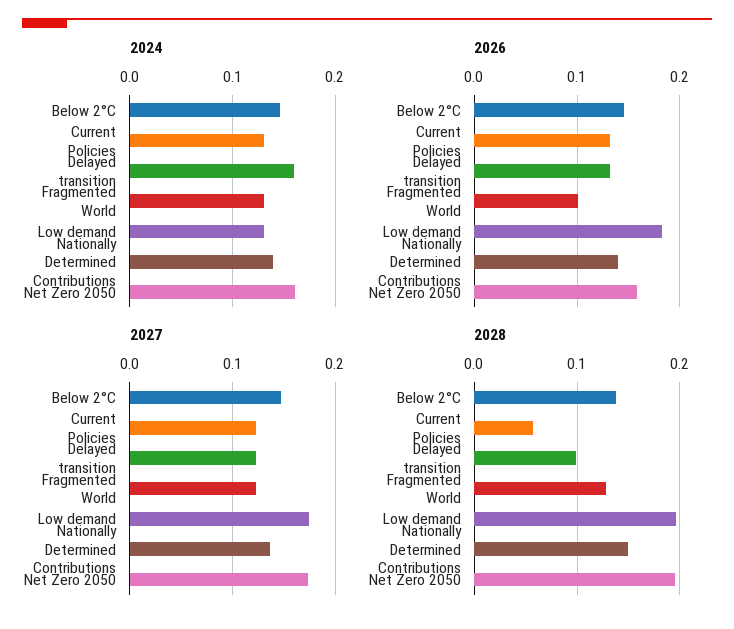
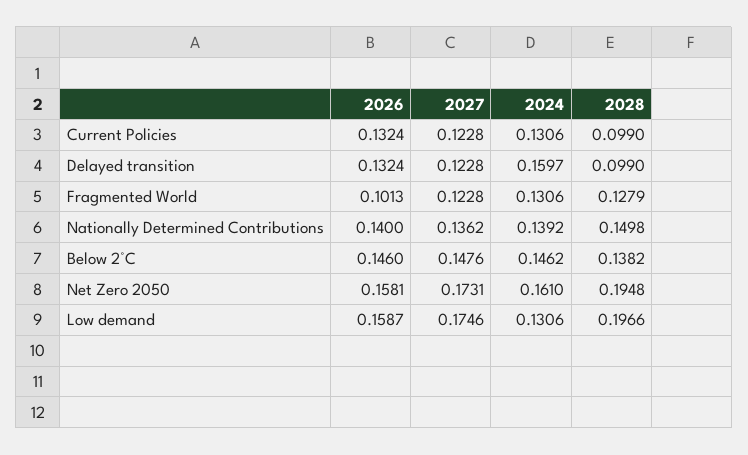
2026, Low demand: 0.18 -> 0.1587
2028, Current Policies: 0.06 -> 0.099

